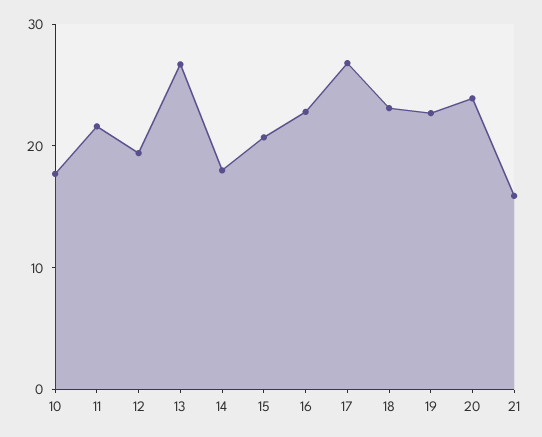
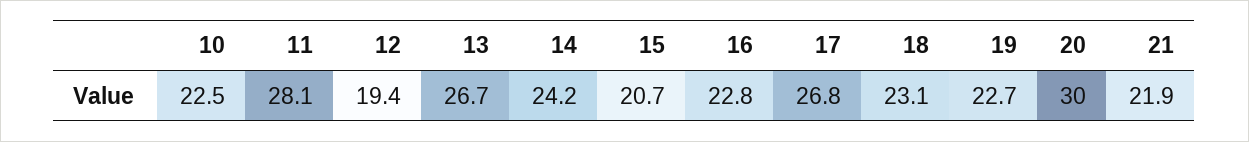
10: 18 -> 22.5
11: 22 -> 28.1
14: 18 -> 24.2
20: 24 -> 30
21: 16 -> 21.9

